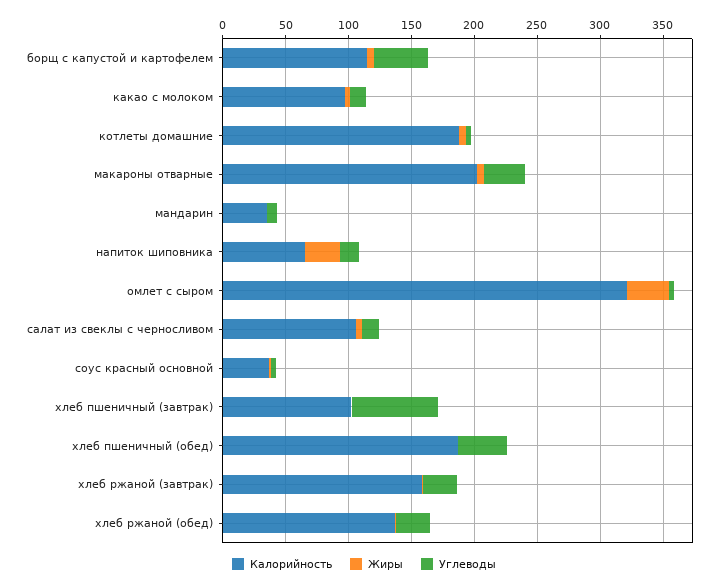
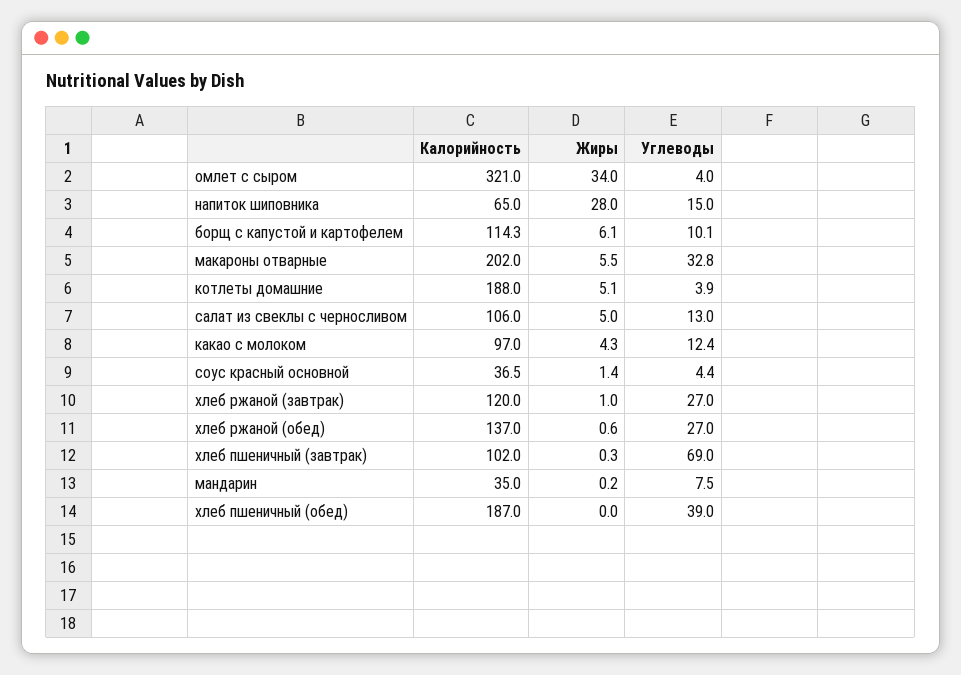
Углеводы, борщ с капустой и картофелем: 40 -> 10.1
Калорийность, хлеб ржаной (завтрак): 160 -> 120

